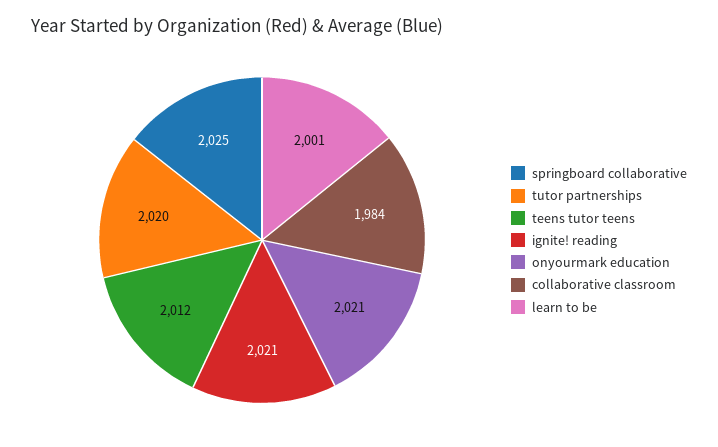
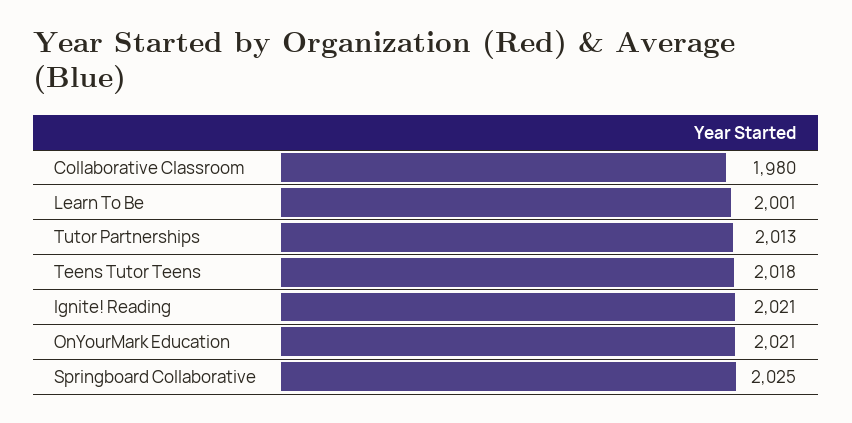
tutor partnerships: 2020 -> 2013
teens tutor teens: 2012 -> 2018
collaborative classroom: 1984 -> 1980

